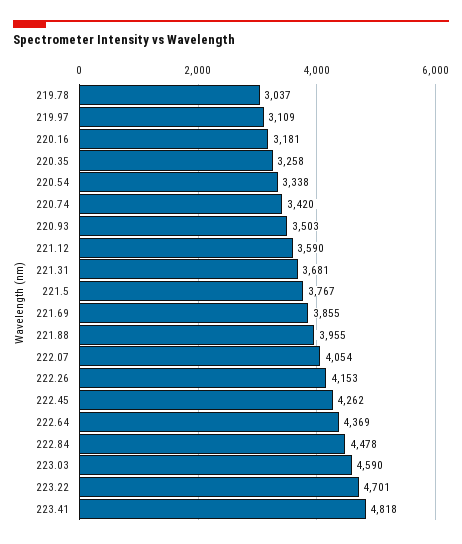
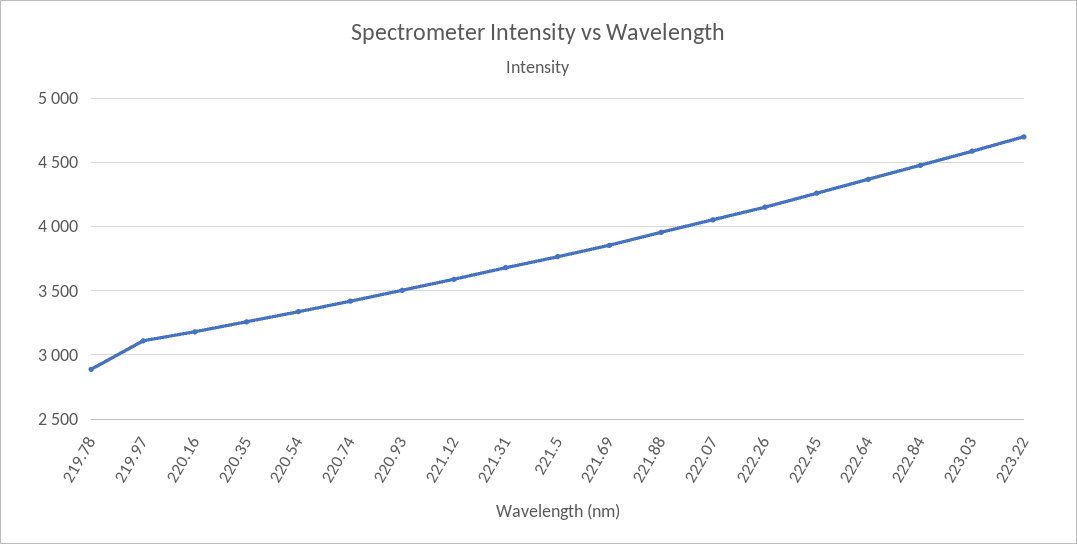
219.78: 3037 -> 2900
223.41: 4818 -> none

